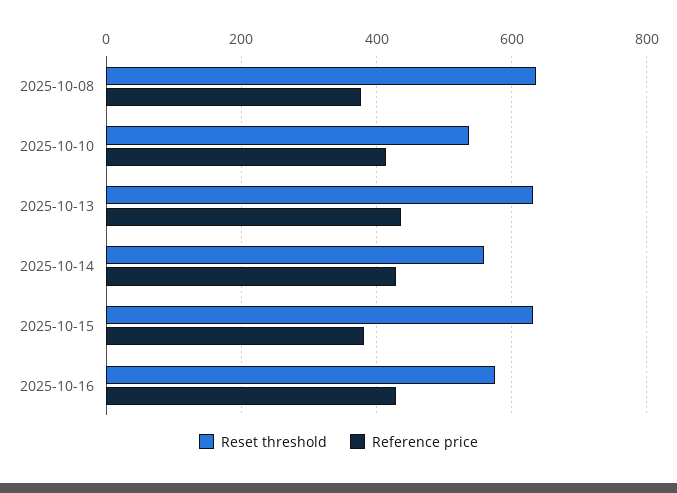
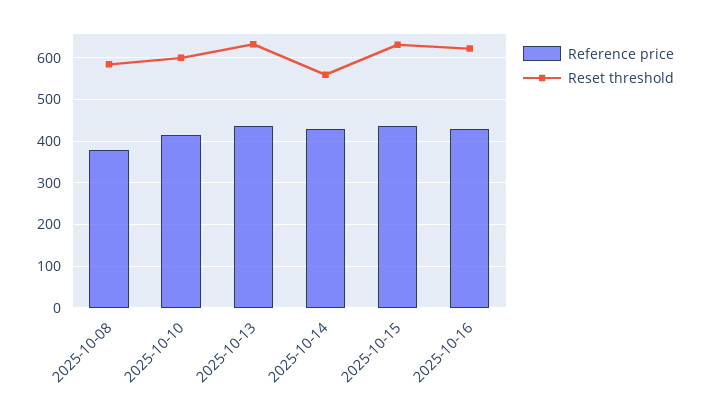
Reset threshold, 2025-10-08: 640 -> 580
Reset threshold, 2025-10-10: 540 -> 600
Reference price, 2025-10-15: 380 -> 440
Reset threshold, 2025-10-16: 580 -> 620

